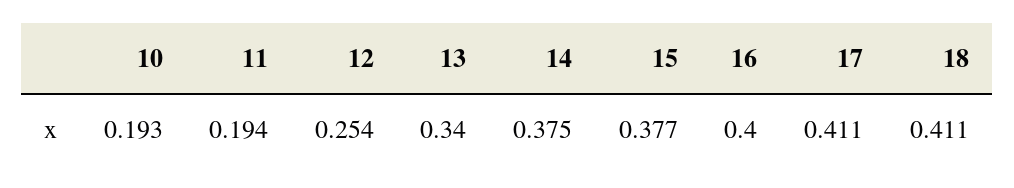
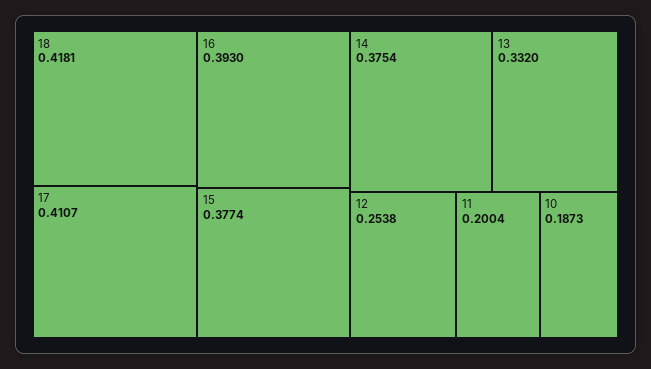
10: 0.193 -> 0.1873
11: 0.194 -> 0.2004
13: 0.34 -> 0.332
16: 0.4 -> 0.393
18: 0.411 -> 0.4181

